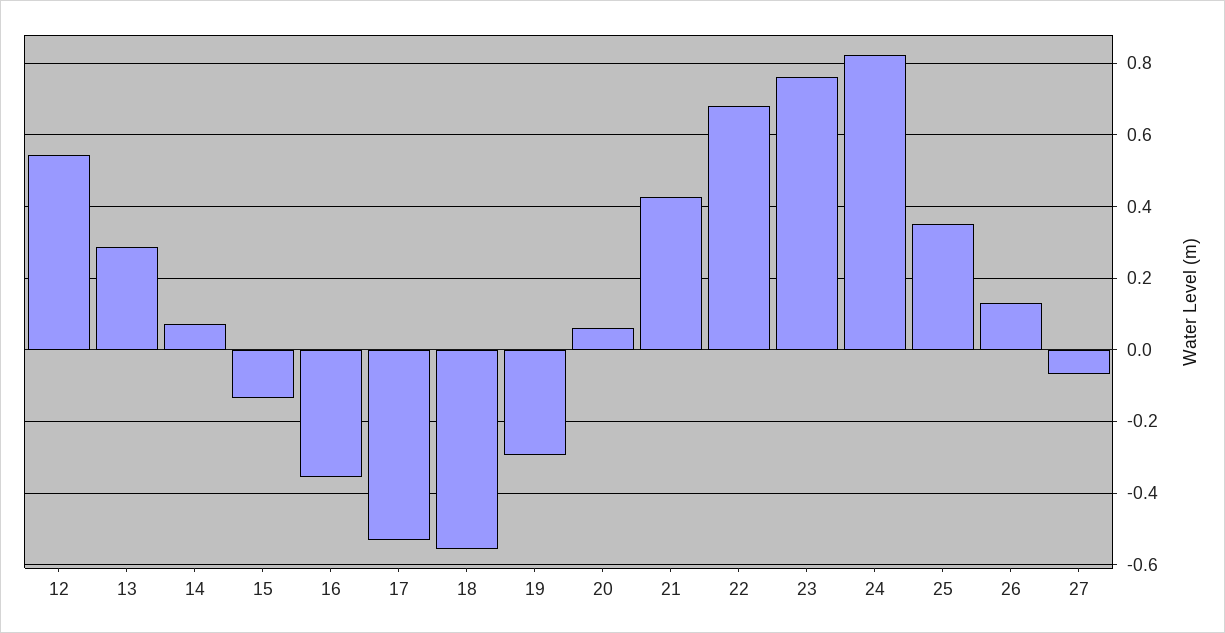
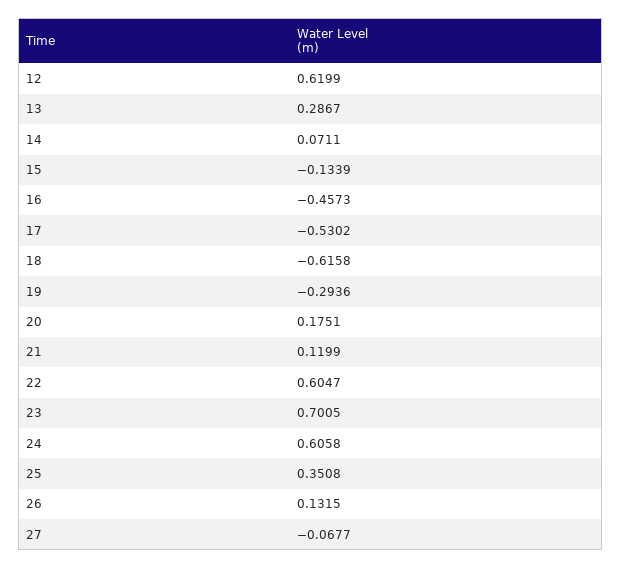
12: 0.54 -> 0.6199
16: -0.36 -> -0.4573
18: -0.56 -> -0.6158
20: 0.06 -> 0.1751
21: 0.42 -> 0.1199
22: 0.68 -> 0.6047
23: 0.76 -> 0.7005
24: 0.82 -> 0.6058

